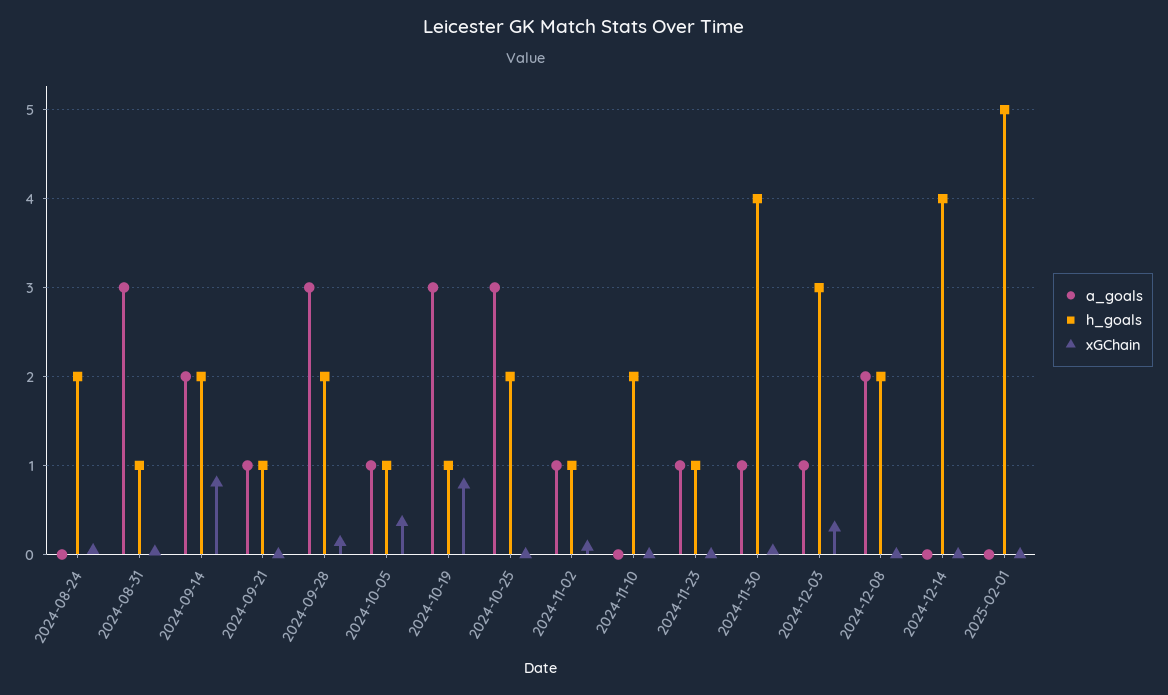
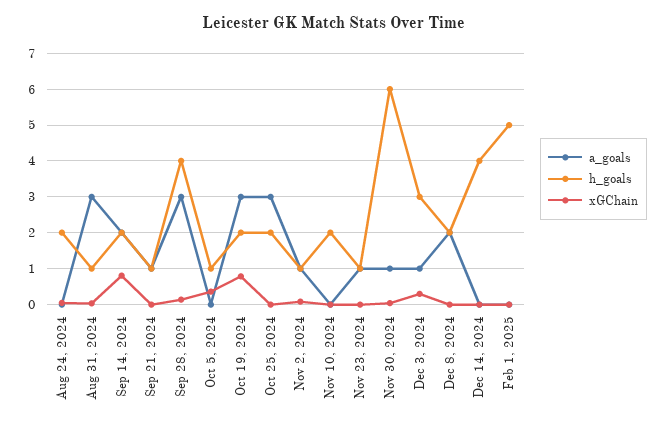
h_goals, 2024-09-28: 2 -> 4
a_goals, 2024-10-05: 1 -> 0
h_goals, 2024-10-19: 1 -> 2
h_goals, 2024-11-30: 4 -> 6

